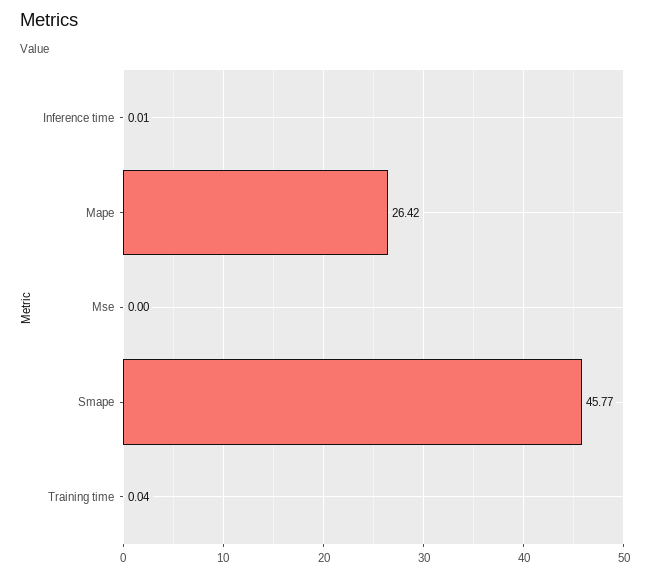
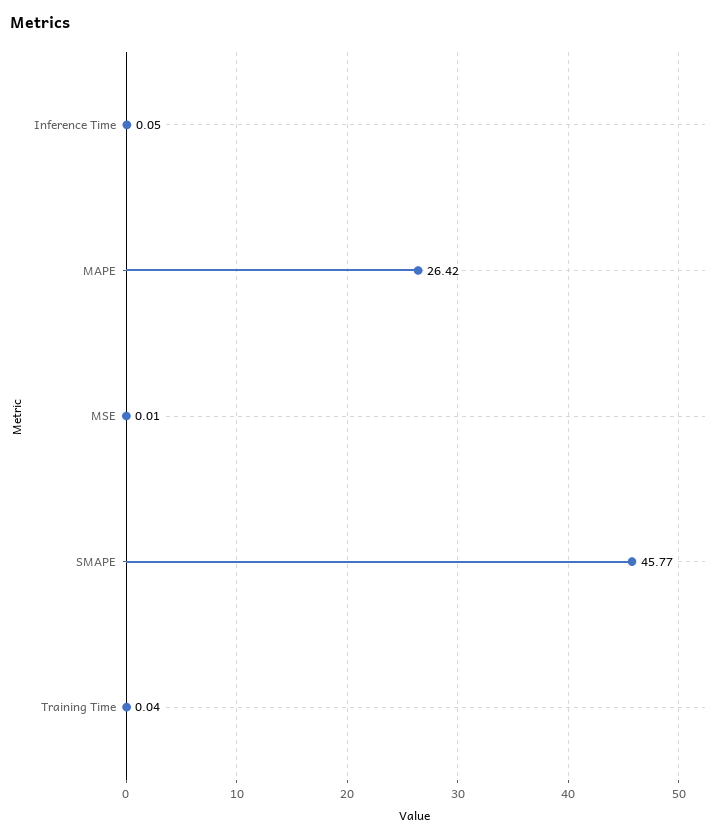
Inference time: 0.01 -> 0.05
Mse: 0 -> 0.01

